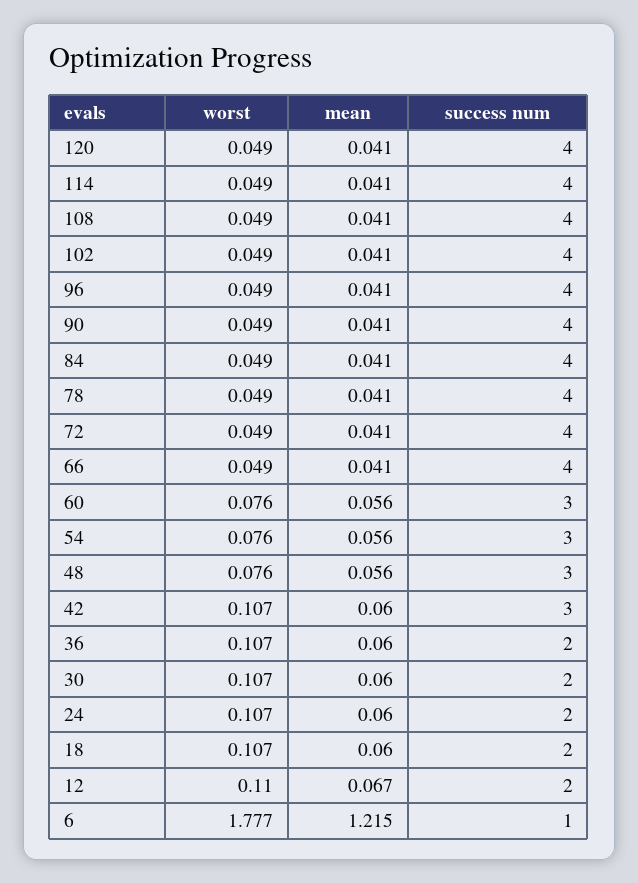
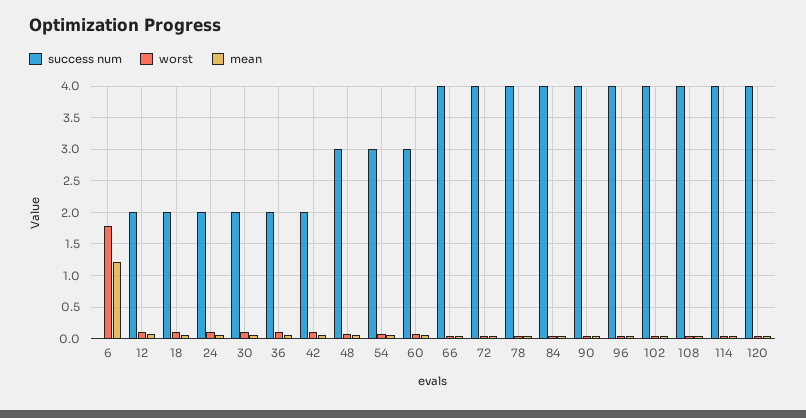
success num, 42: 3 -> 2
success num, 6: 1 -> 0

